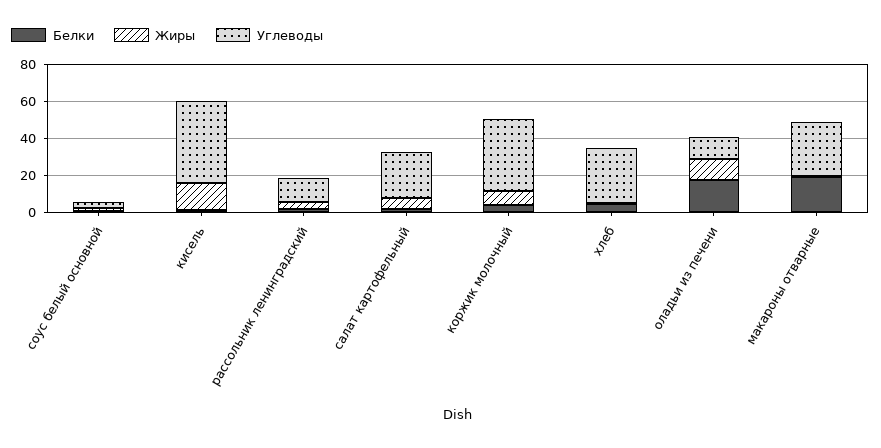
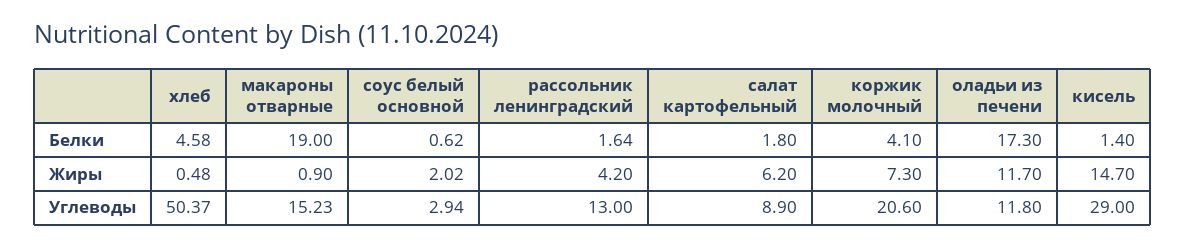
Углеводы, кисель: 45 -> 29
Углеводы, салат картофельный: 25 -> 8.9
Углеводы, коржик молочный: 40 -> 20.6
Углеводы, хлеб: 30 -> 50.37
Углеводы, макароны отварные: 30 -> 15.23

